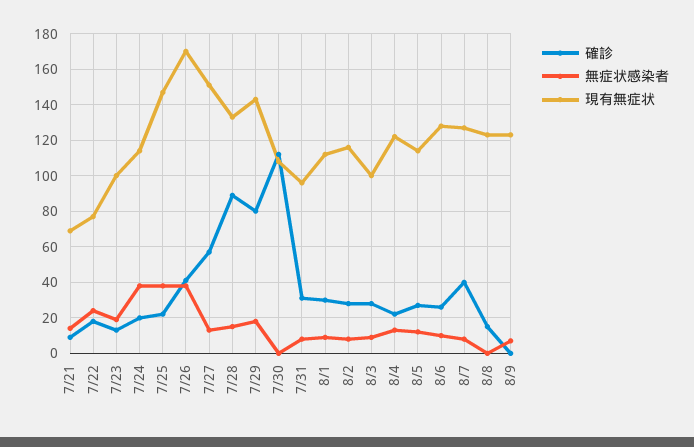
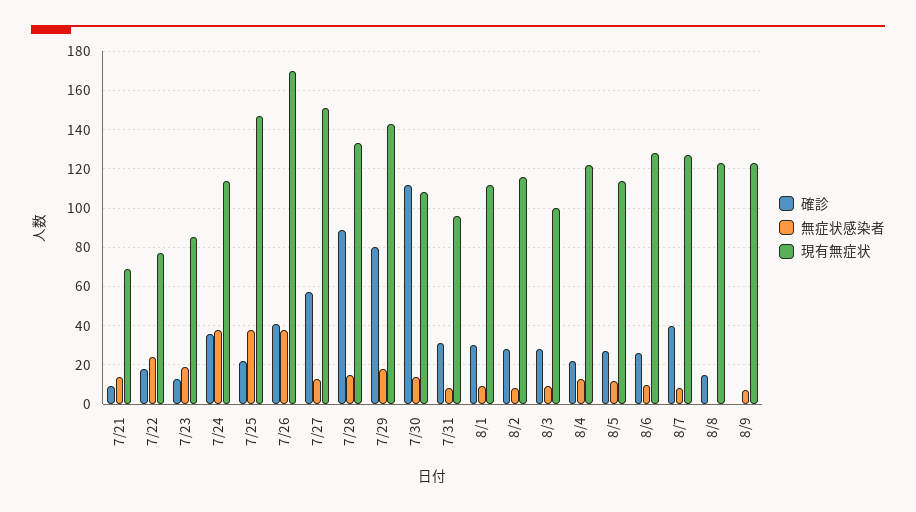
現有無症状, 7/23: 100 -> 85
確診, 7/24: 20 -> 35
無症状感染者, 7/30: 0 -> 15

